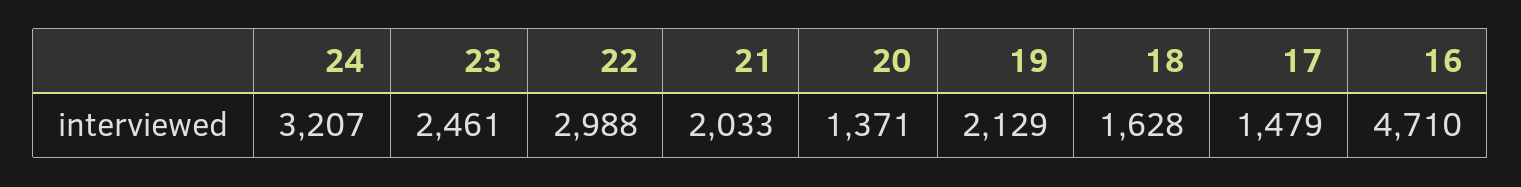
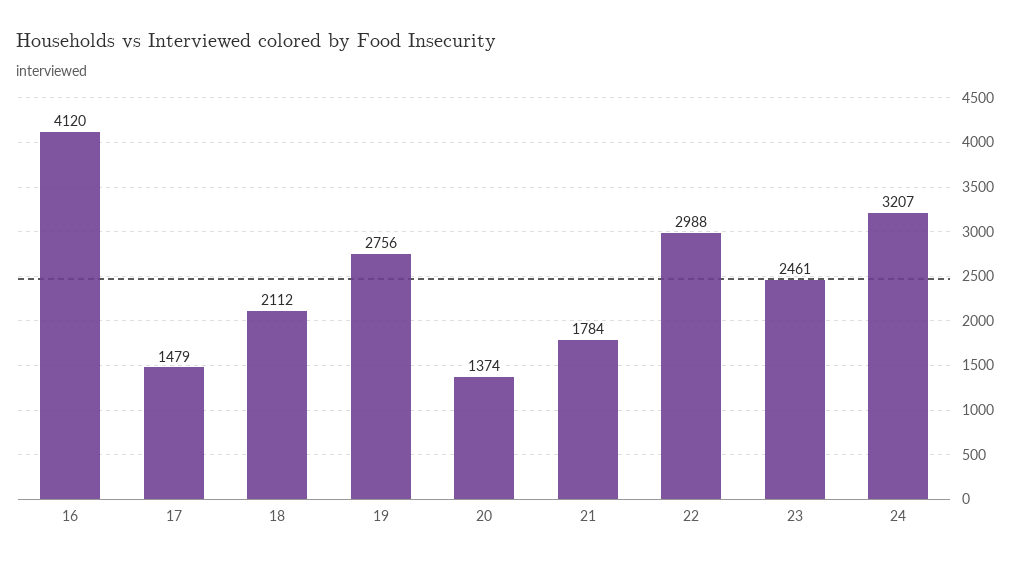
21: 2033 -> 1784
20: 1371 -> 1374
19: 2129 -> 2756
18: 1628 -> 2112
16: 4710 -> 4120

